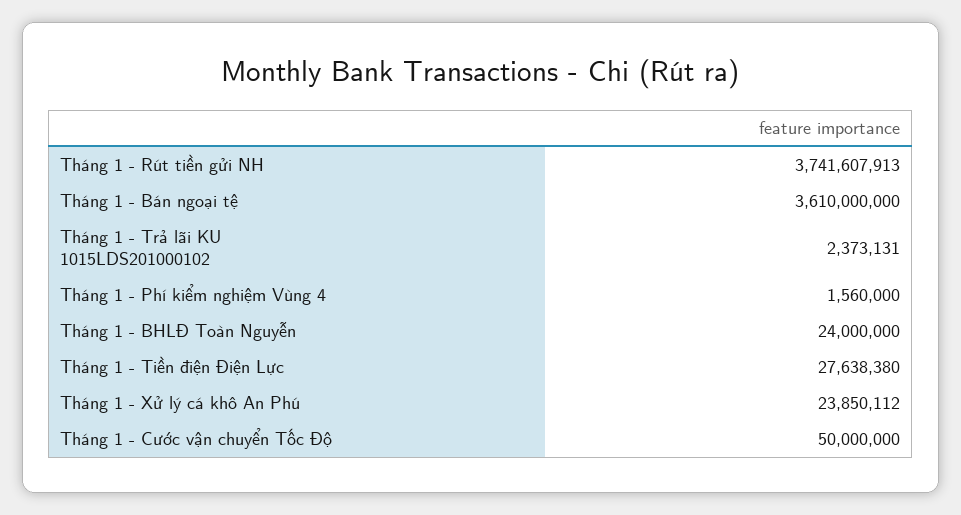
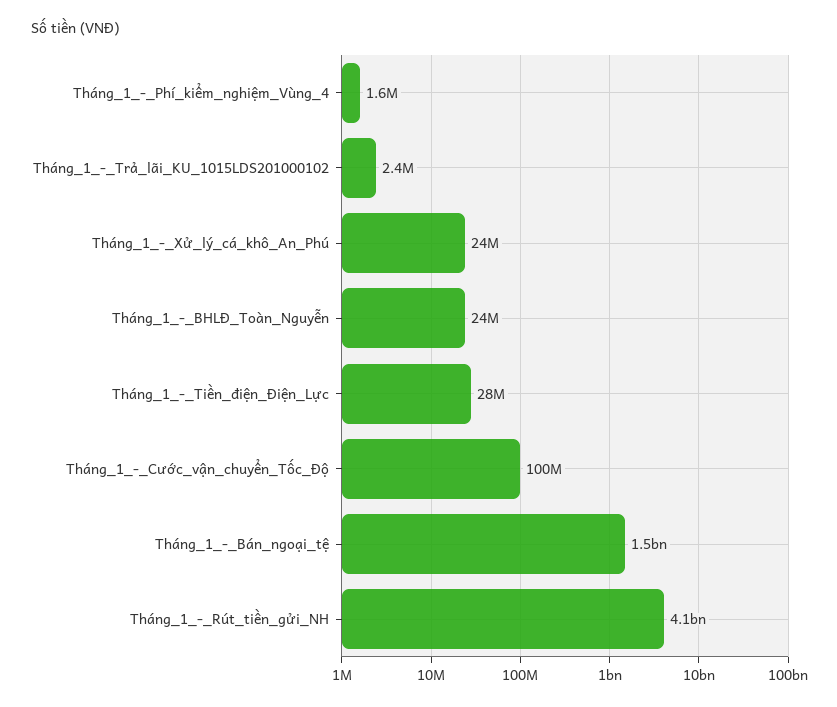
Tháng 1 - Rút tiền gửi NH: 3741607913 -> 4100000000
Tháng 1 - Bán ngoại tệ: 3610000000 -> 1500000000
Tháng 1 - Cước vận chuyển Tốc Độ: 50000000 -> 100000000

